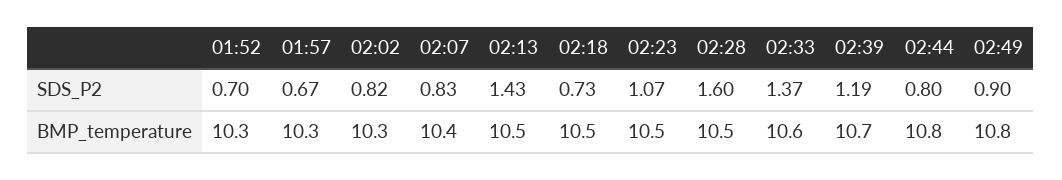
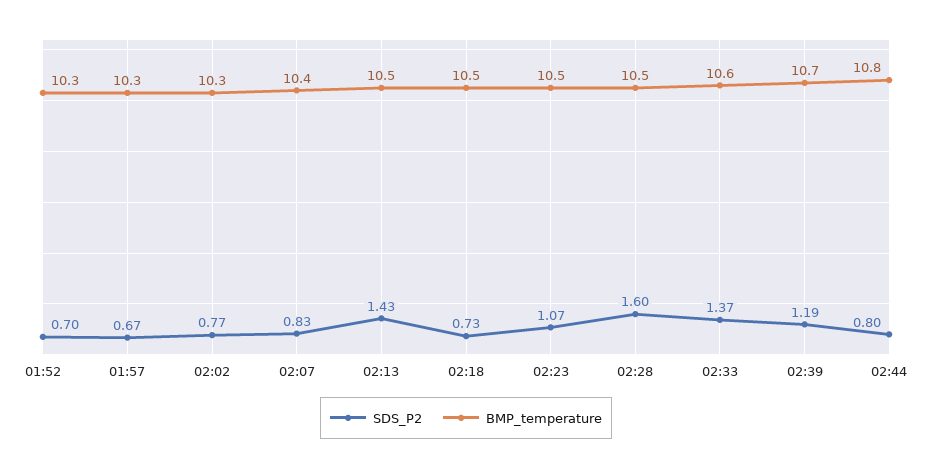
SDS_P2, 02:02: 0.82 -> 0.77
SDS_P2, 02:49: 0.9 -> none
BMP_temperature, 02:49: 10.8 -> none

